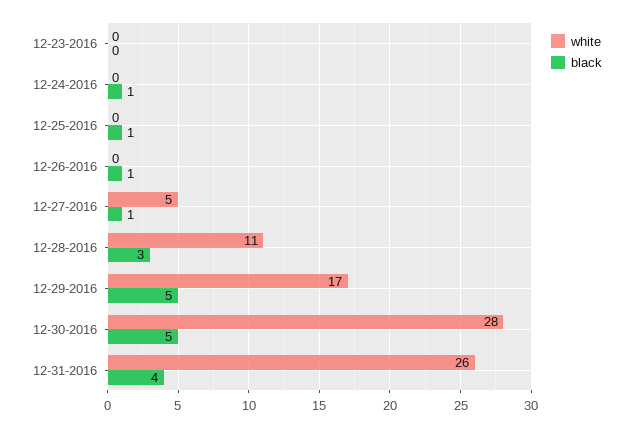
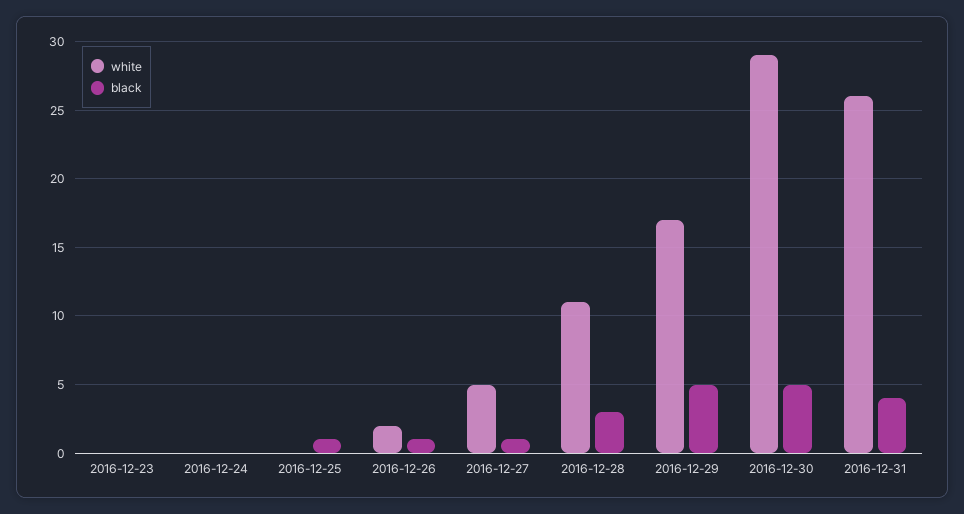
black, 12-24-2016: 1 -> 0
white, 12-26-2016: 0 -> 2
white, 12-30-2016: 28 -> 29

